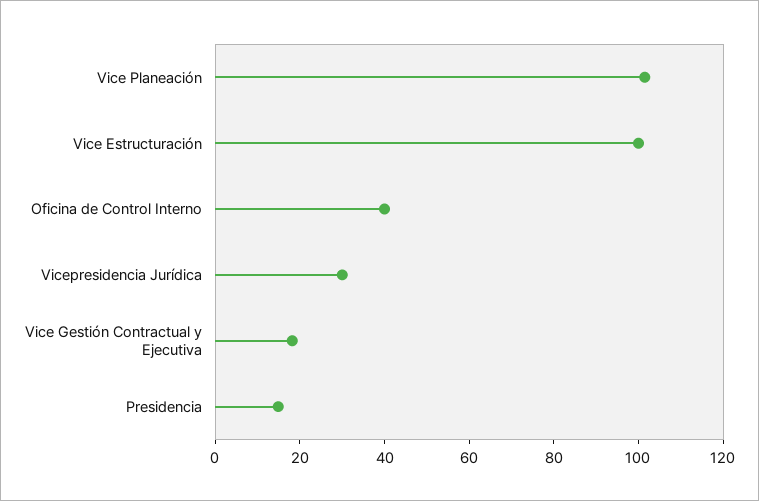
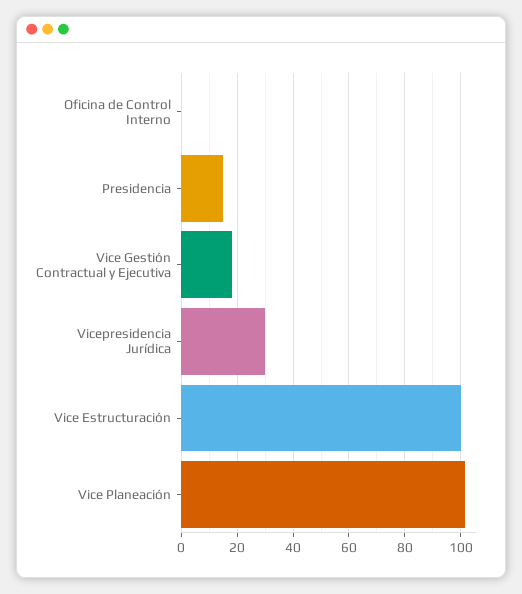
Oficina de Control Interno: 40 -> 0

